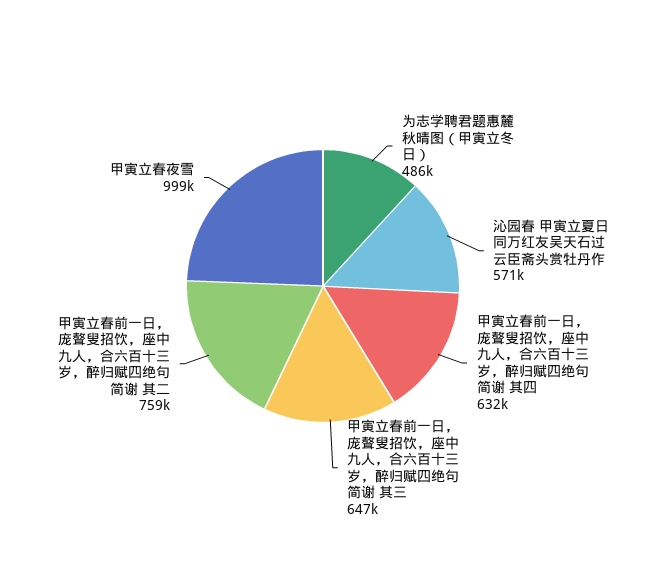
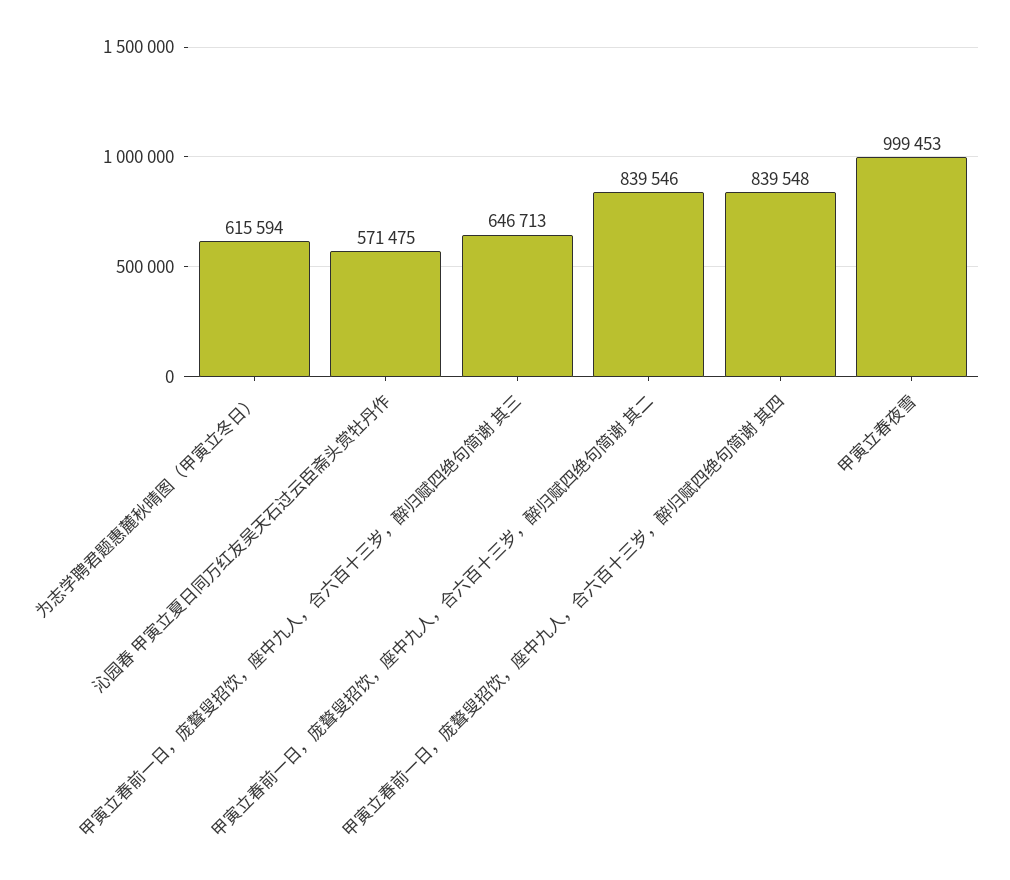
为志学聘君题惠麓秋晴图（甲寅立冬日）: 486000 -> 615594
甲寅立春前一日，庞聱叟招饮，座中九人，合六百十三岁，醉归赋四绝句简谢 其四: 632000 -> 839548
甲寅立春前一日，庞聱叟招饮，座中九人，合六百十三岁，醉归赋四绝句简谢 其二: 759000 -> 839546

